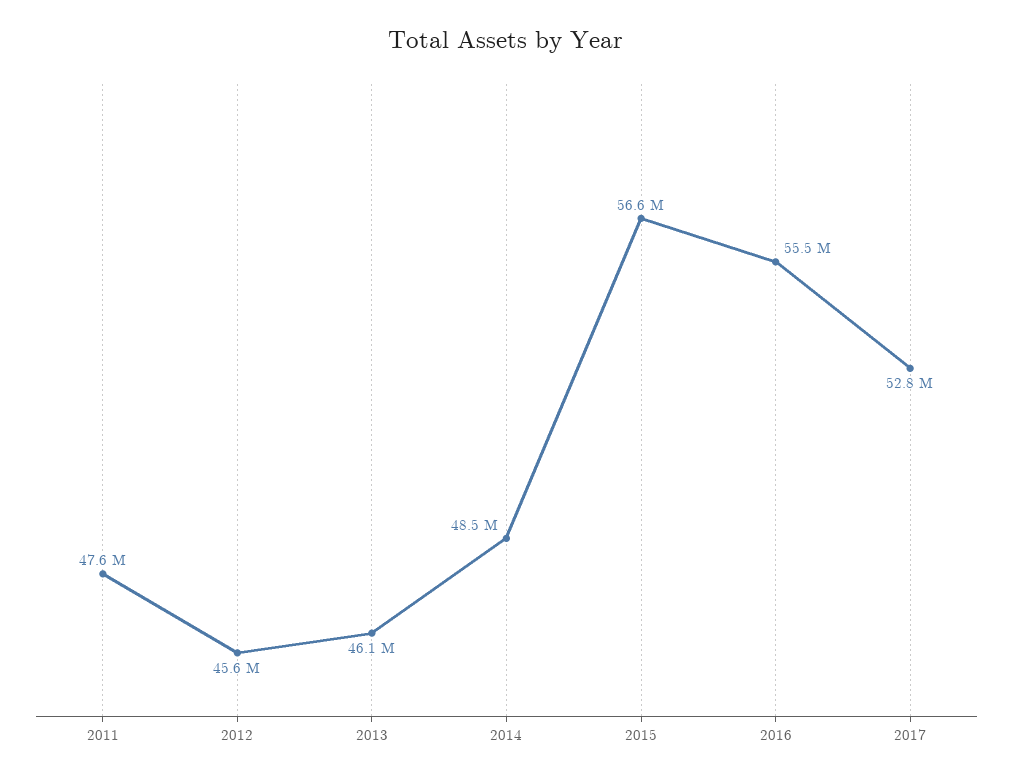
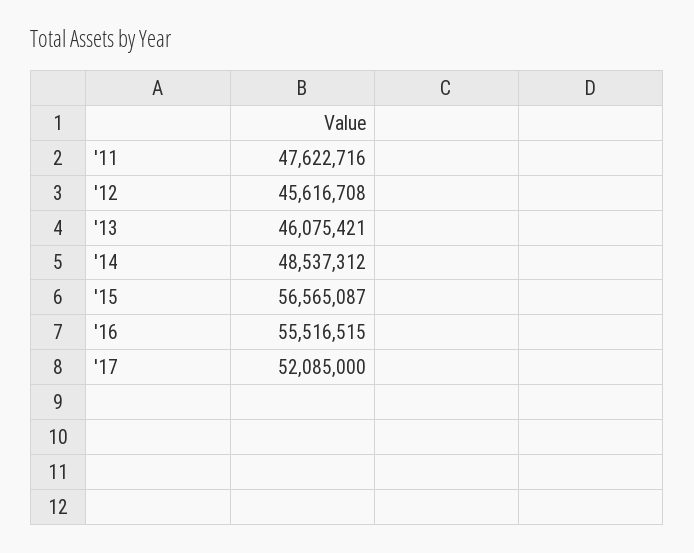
2017: 52800000 -> 52085000

